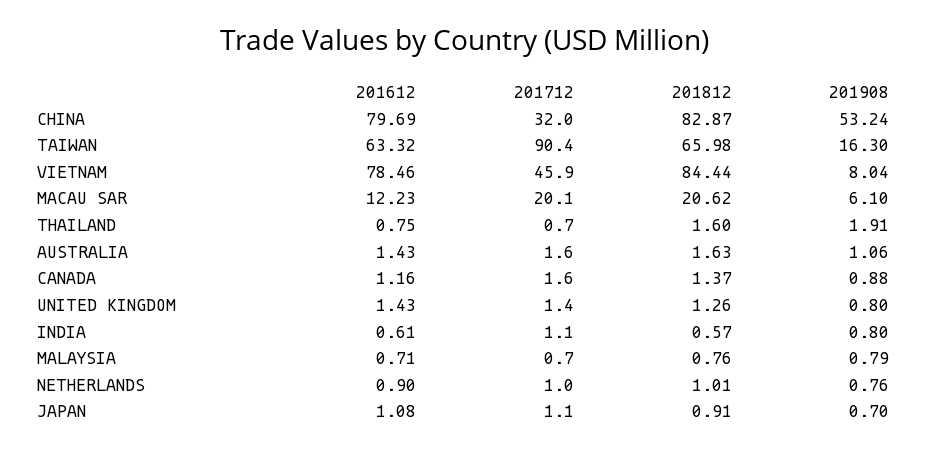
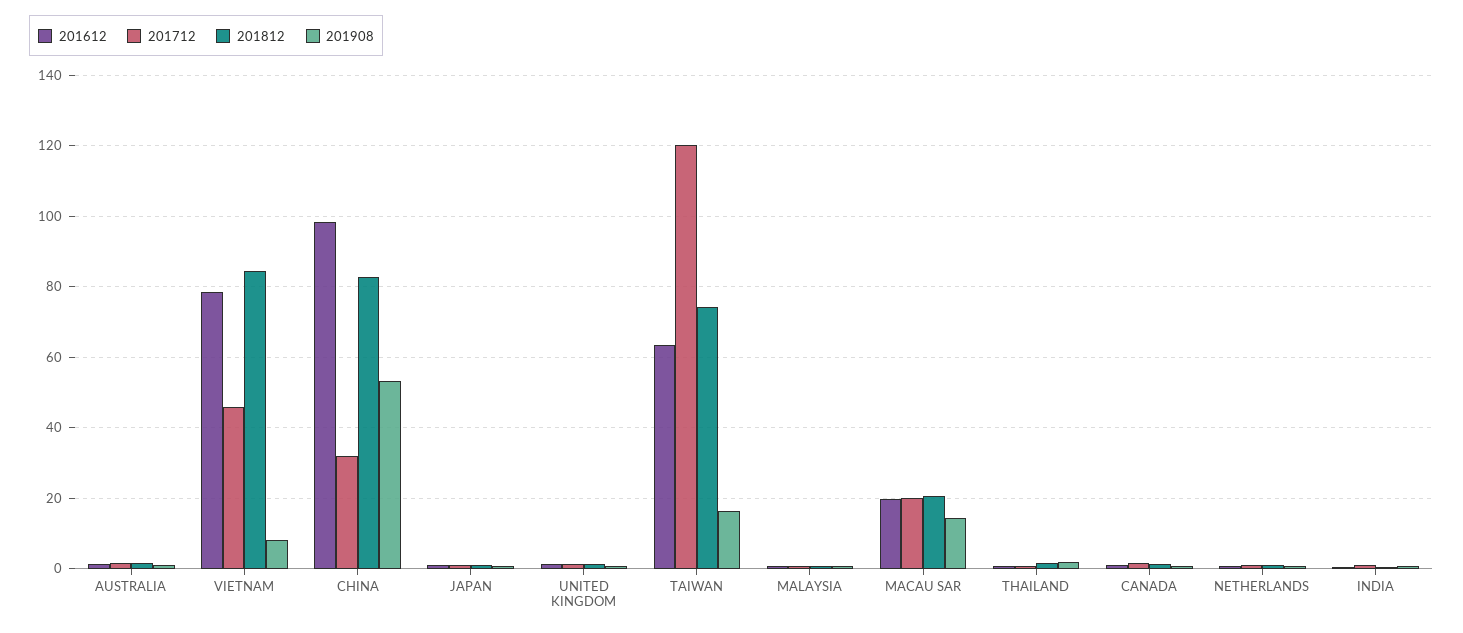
201612, CHINA: 79.69 -> 98
201712, TAIWAN: 90.4 -> 120
201812, TAIWAN: 65.98 -> 74
201612, MACAU SAR: 12.23 -> 20
201908, MACAU SAR: 6.1 -> 14

